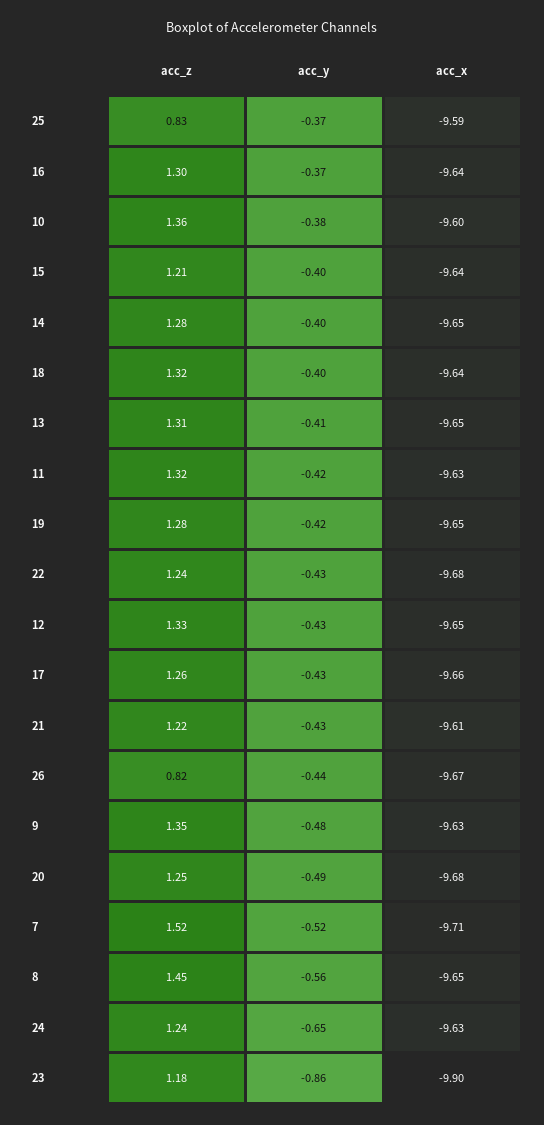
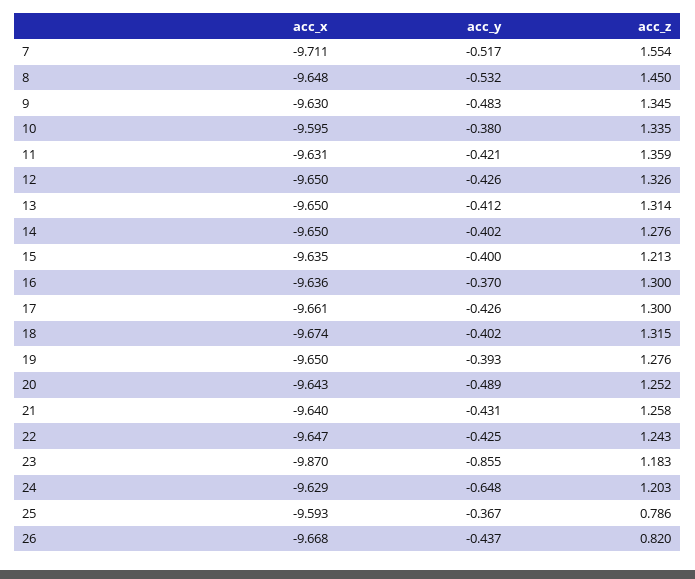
acc_z, 25: 0.83 -> 0.786
acc_z, 10: 1.36 -> 1.335
acc_x, 18: -9.64 -> -9.674
acc_z, 11: 1.32 -> 1.359
acc_y, 19: -0.42 -> -0.393
acc_x, 22: -9.68 -> -9.647
acc_z, 17: 1.26 -> 1.3
acc_z, 21: 1.22 -> 1.258
acc_x, 21: -9.61 -> -9.64
acc_x, 20: -9.68 -> -9.643
acc_z, 7: 1.52 -> 1.554
acc_y, 8: -0.56 -> -0.532
acc_z, 24: 1.24 -> 1.203
acc_x, 23: -9.9 -> -9.87

